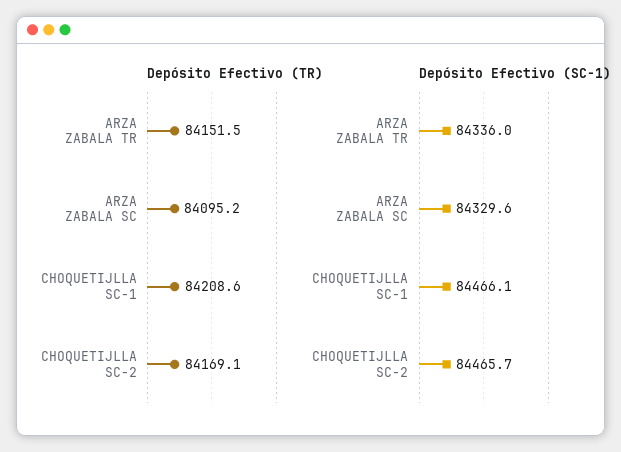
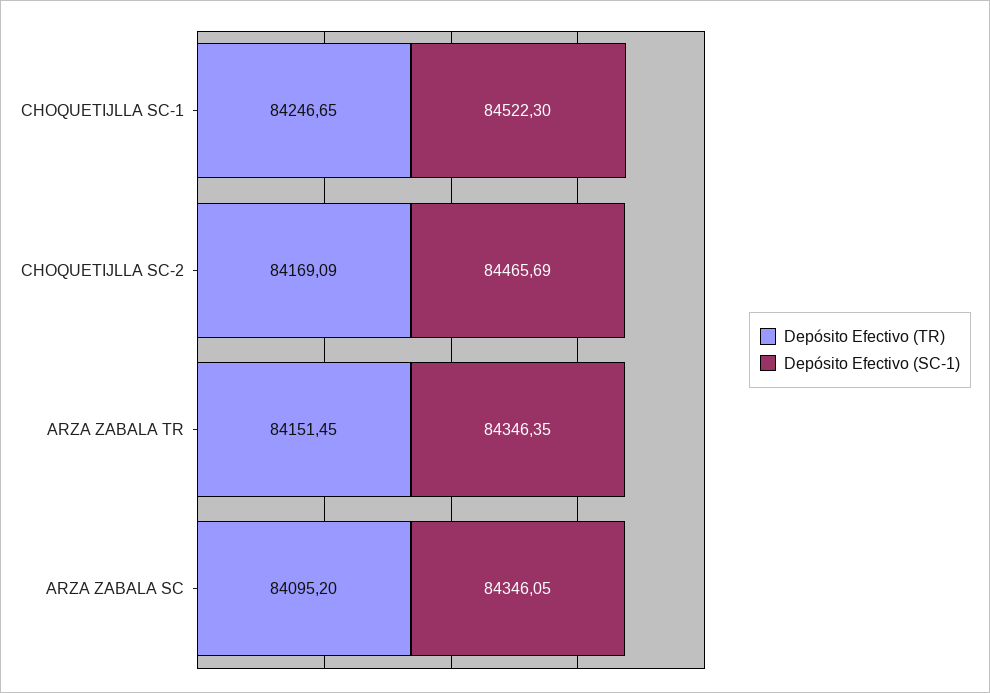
Depósito Efectivo (TR), CHOQUETIJLLA SC-1: 84208.6 -> 84246.65
Depósito Efectivo (SC-1), ARZA ZABALA TR: 84336 -> 84346.35
Depósito Efectivo (SC-1), ARZA ZABALA SC: 84329.6 -> 84346.05
Depósito Efectivo (SC-1), CHOQUETIJLLA SC-1: 84466.1 -> 84522.3

